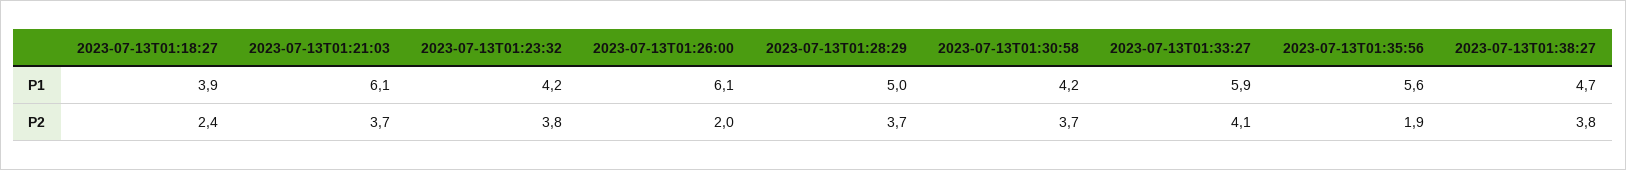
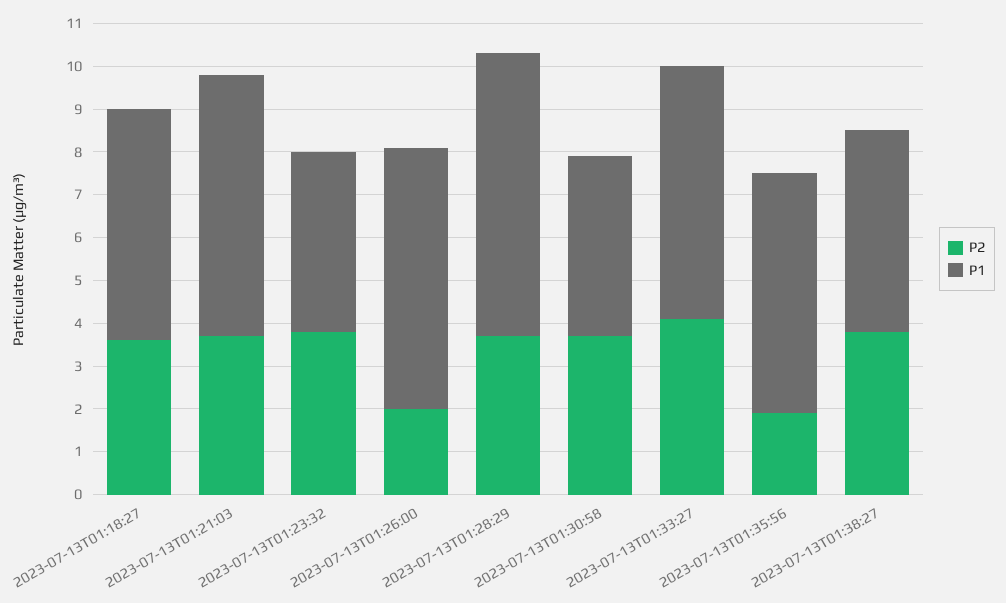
P1, 2023-07-13T01:18:27: 3.9 -> 5.5
P1, 2023-07-13T01:28:29: 5 -> 6.5
P2, 2023-07-13T01:18:27: 2.4 -> 3.5

